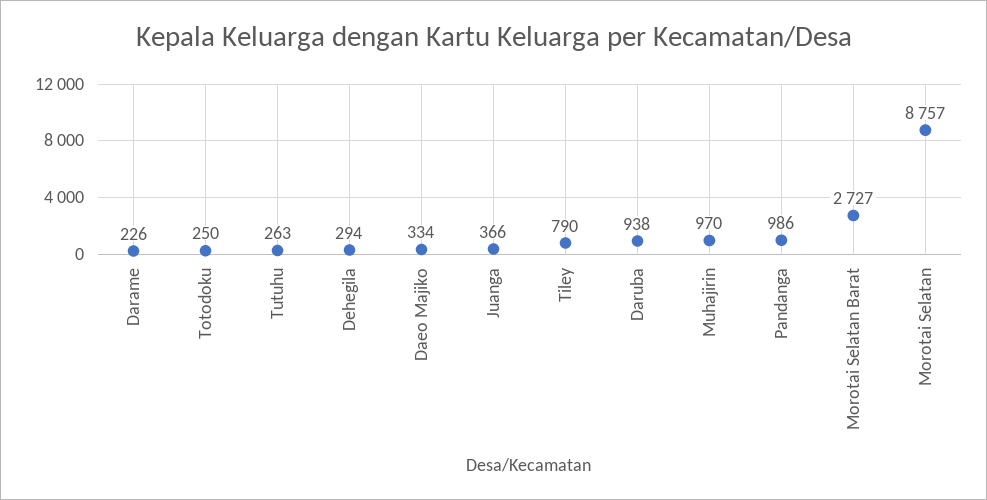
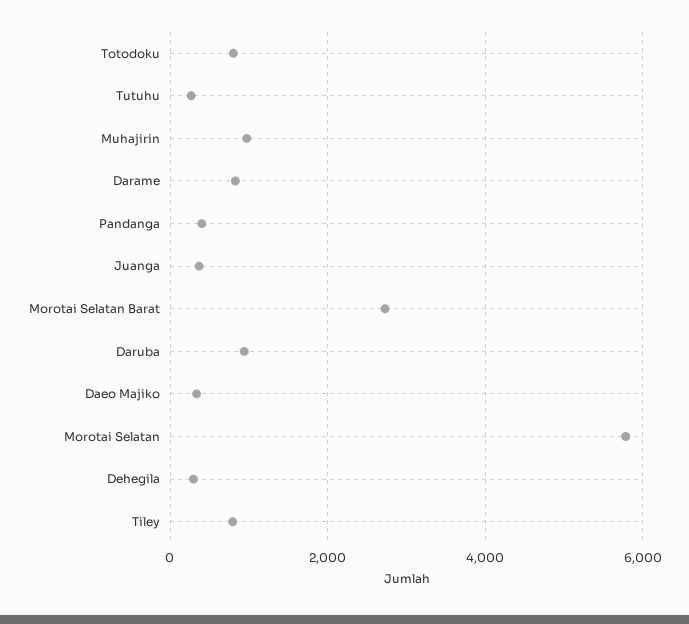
Darame: 226 -> 800
Totodoku: 250 -> 800
Pandanga: 986 -> 400
Morotai Selatan: 8757 -> 5800

